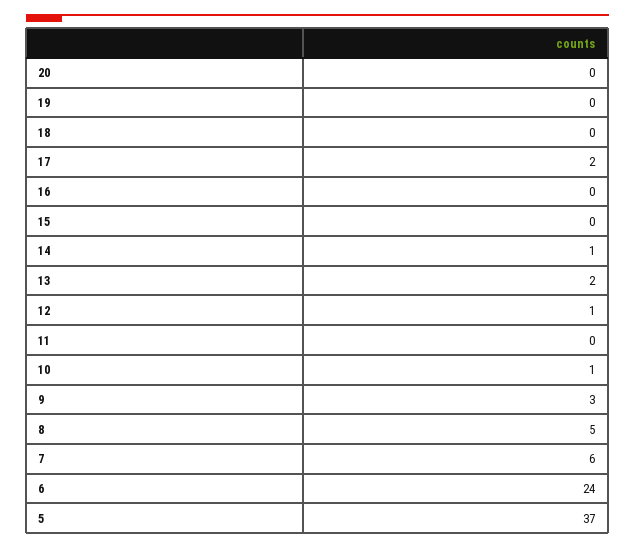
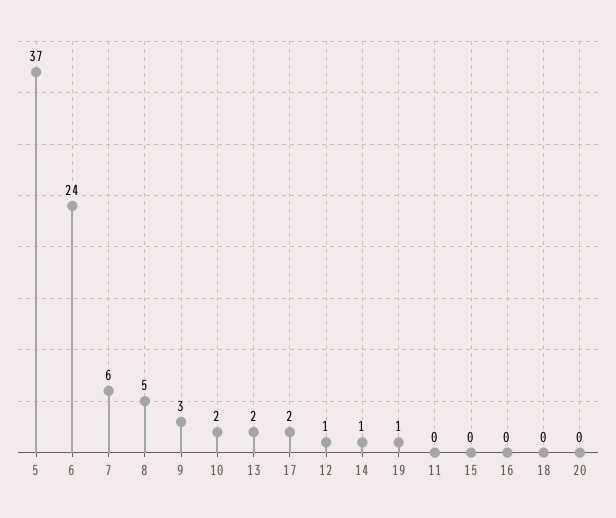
19: 0 -> 1
10: 1 -> 2

